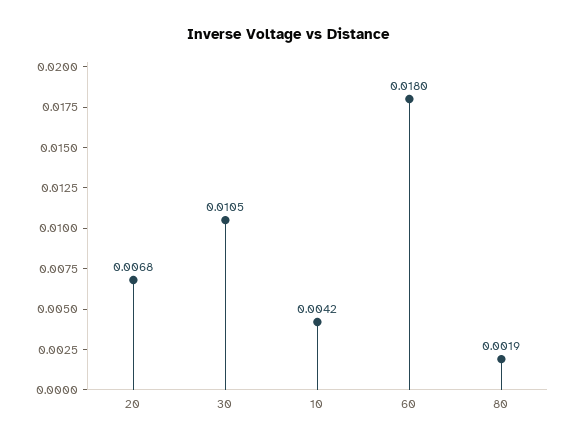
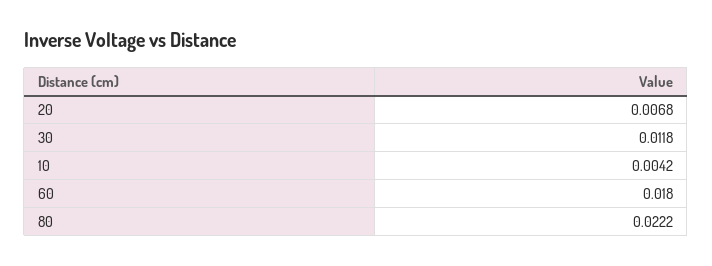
30: 0.0105 -> 0.0118
80: 0.0019 -> 0.0222

